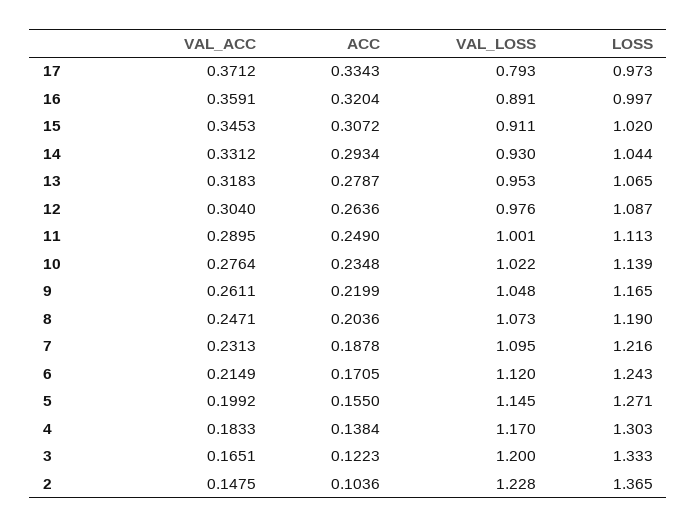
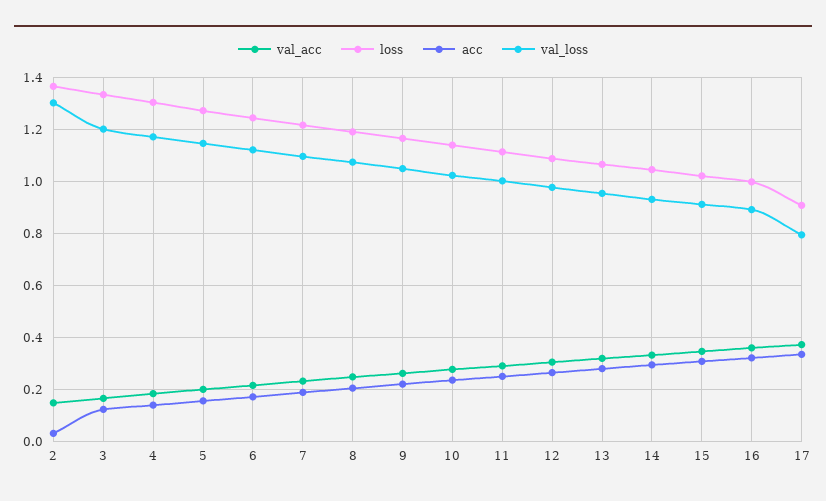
LOSS, 17: 0.973 -> 0.9
ACC, 2: 0.1036 -> 0.025
VAL_LOSS, 2: 1.228 -> 1.3

